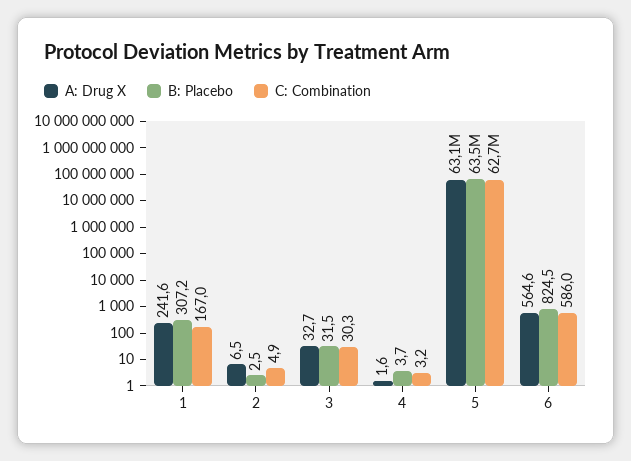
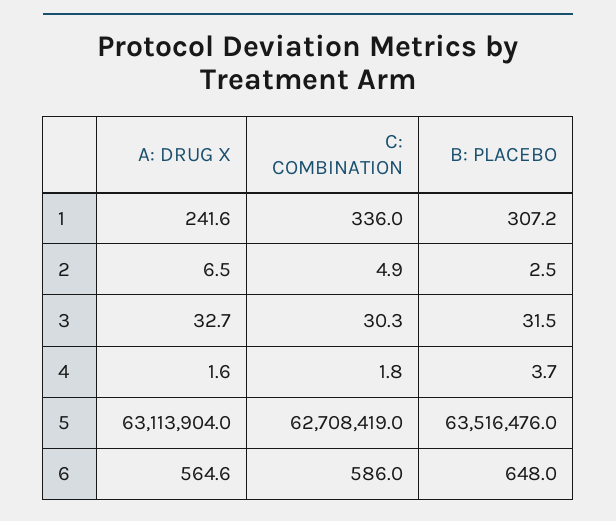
C: Combination, 1: 167 -> 336
C: Combination, 4: 3.2 -> 1.8
B: Placebo, 6: 824.5 -> 648

